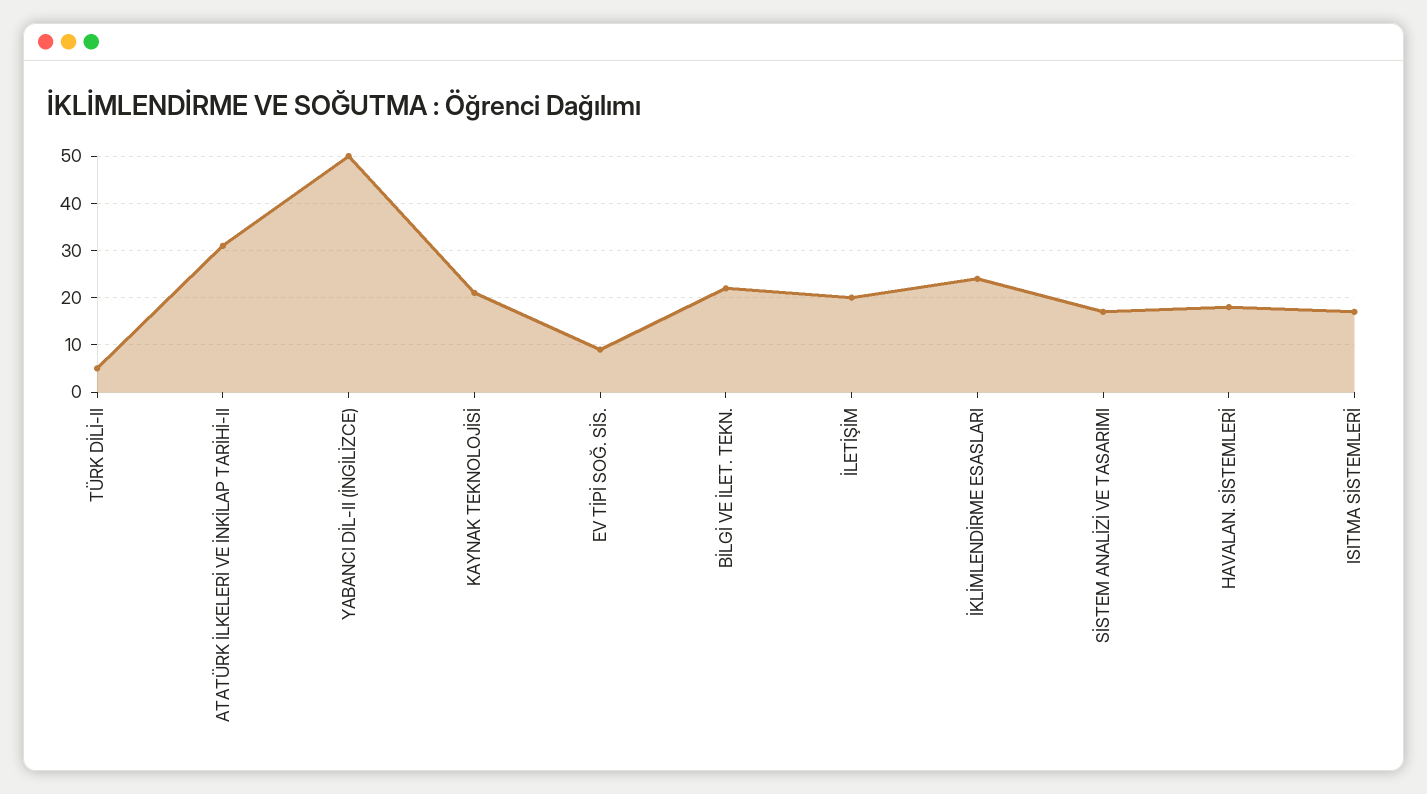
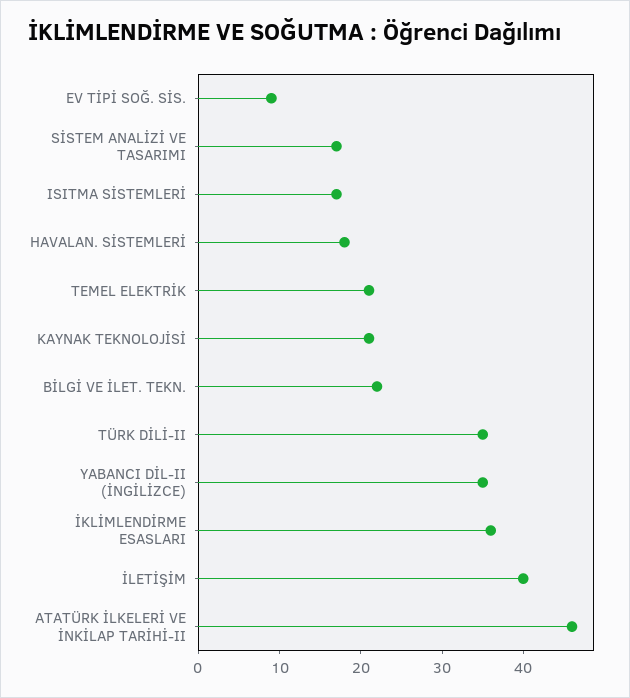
TÜRK DİLİ-II: 5 -> 35
ATATÜRK İLKELERİ VE İNKİLAP TARİHİ-II: 30 -> 46
YABANCI DİL-II (İNGİLİZCE): 50 -> 35
İLETİŞİM: 20 -> 40
İKLİMLENDİRME ESASLARI: 25 -> 36
TEMEL ELEKTRİK: none -> 21

